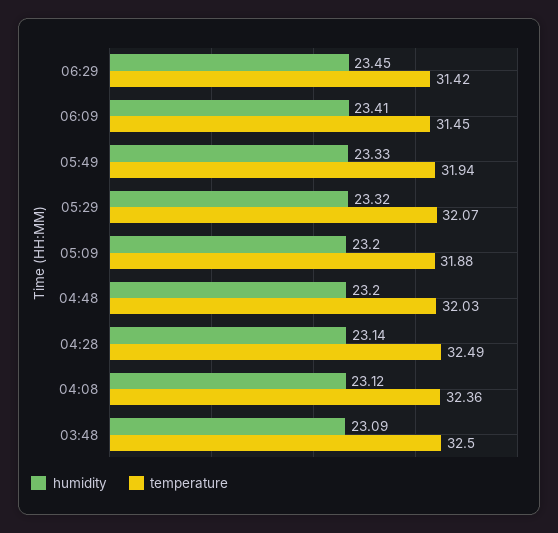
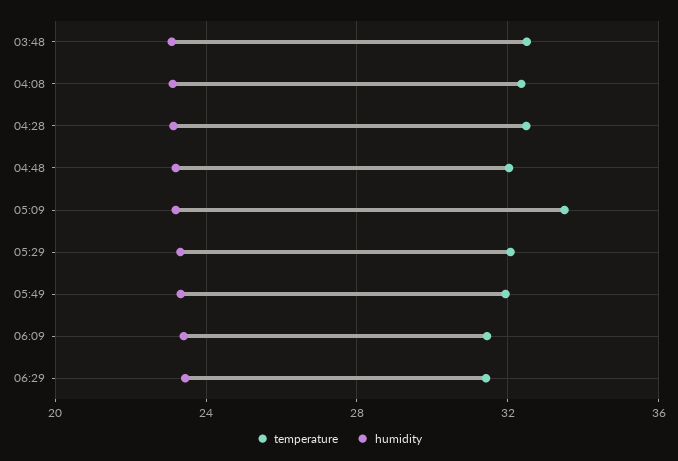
temperature, 05:09: 31.88 -> 33.5

